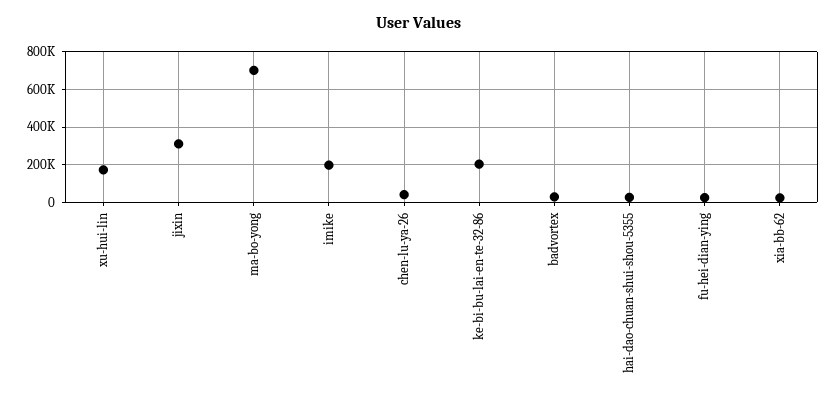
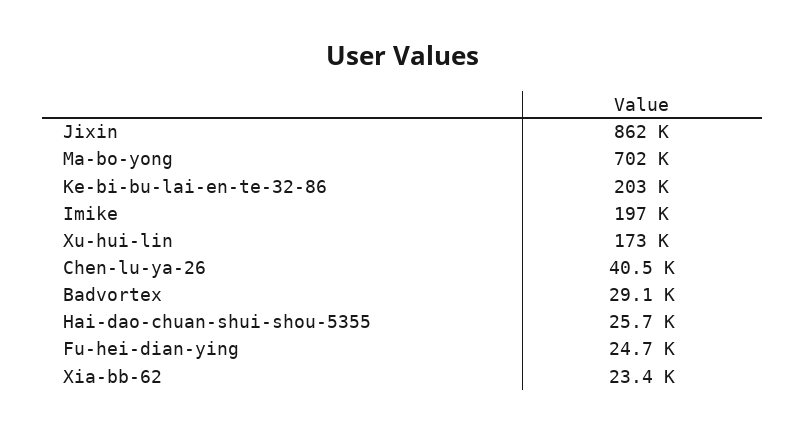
jixin: 300000 -> 862000

